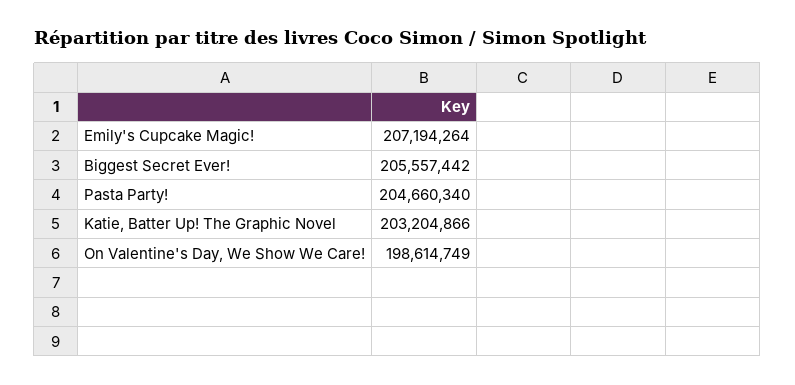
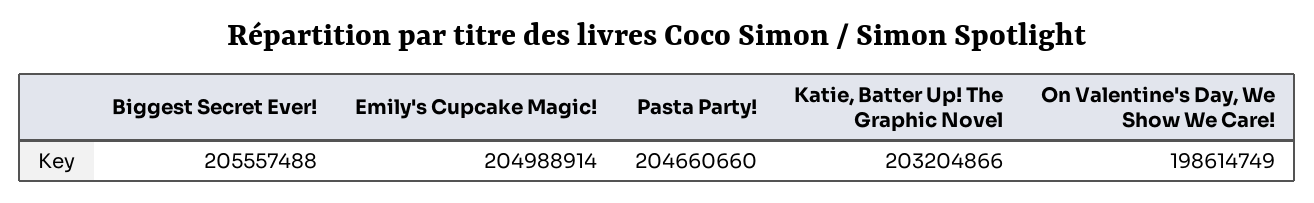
Emily's Cupcake Magic!: 207194264 -> 204988914
Biggest Secret Ever!: 205557442 -> 205557488
Pasta Party!: 204660340 -> 204660660

